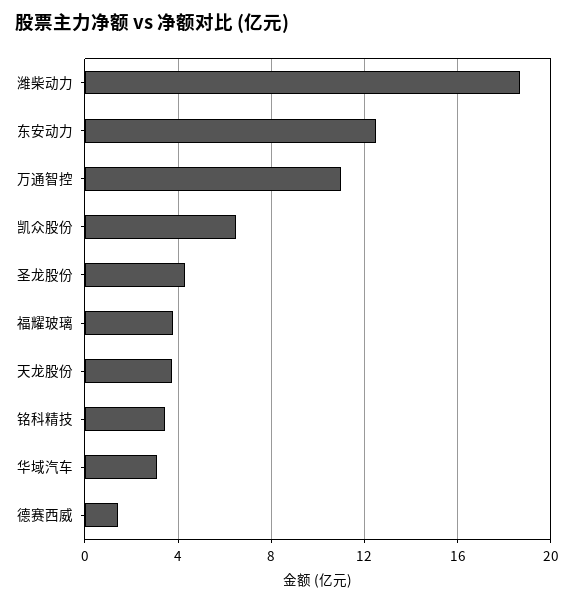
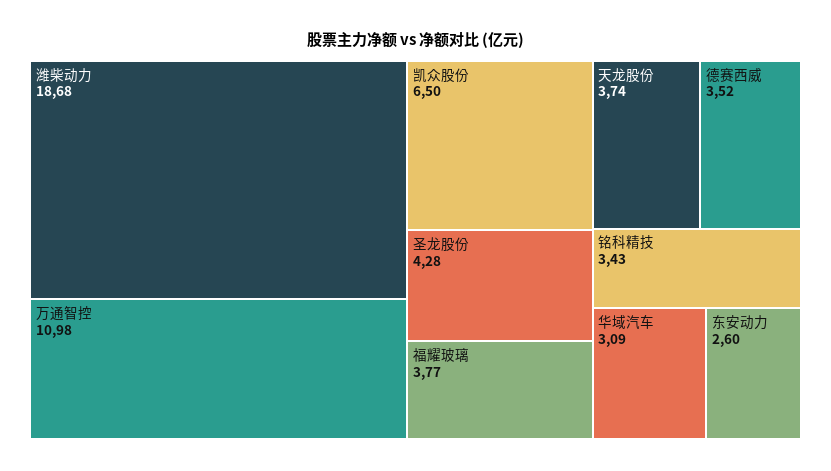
东安动力: 12.5 -> 2.6
德赛西威: 1.5 -> 3.52

